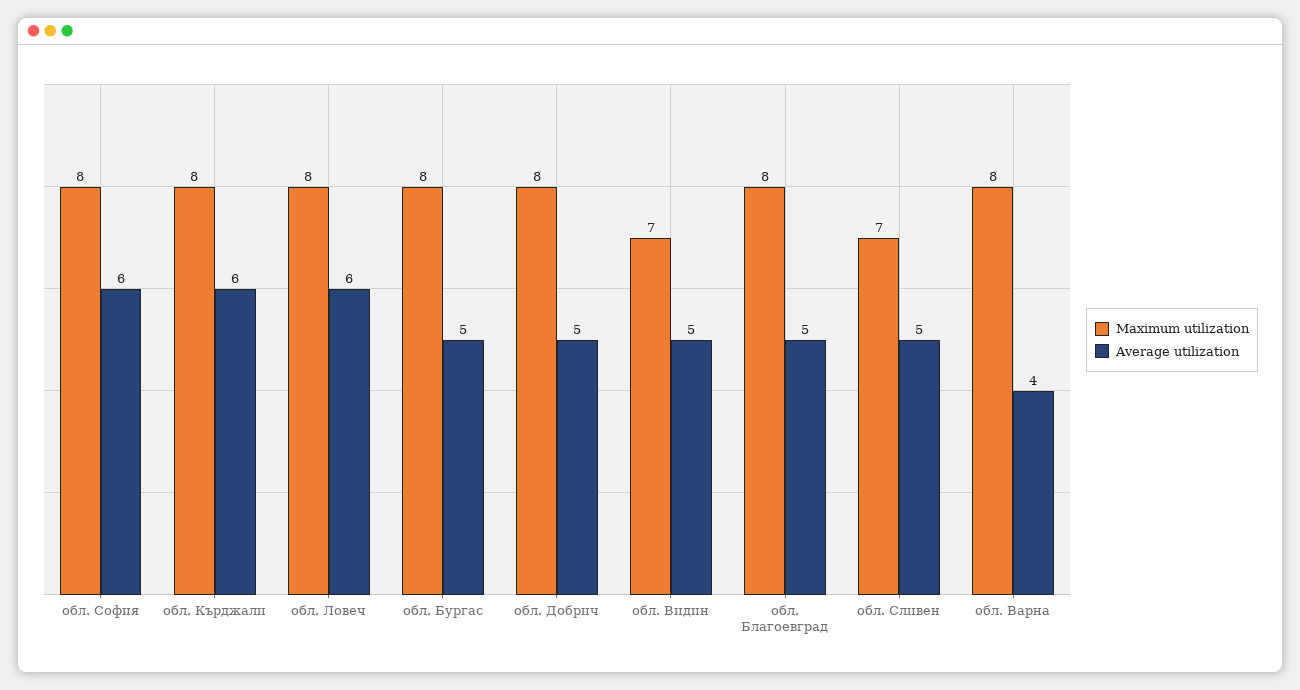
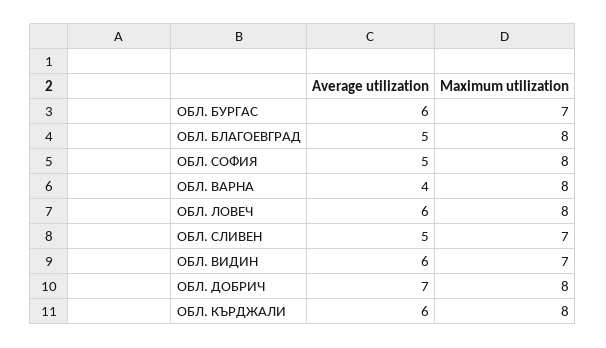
Average utilization, обл. София: 6 -> 5
Maximum utilization, обл. Бургас: 8 -> 7
Average utilization, обл. Бургас: 5 -> 6
Average utilization, обл. Добрич: 5 -> 7
Average utilization, обл. Видин: 5 -> 6

